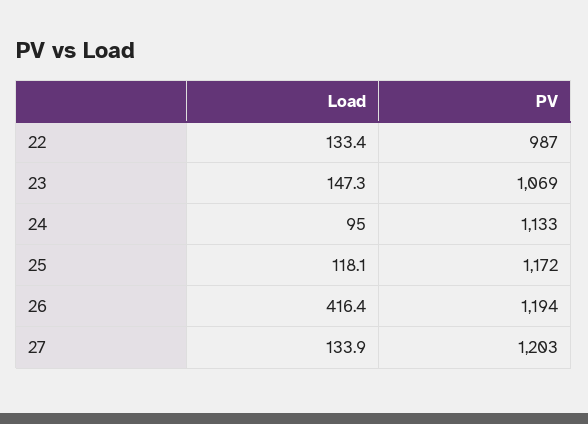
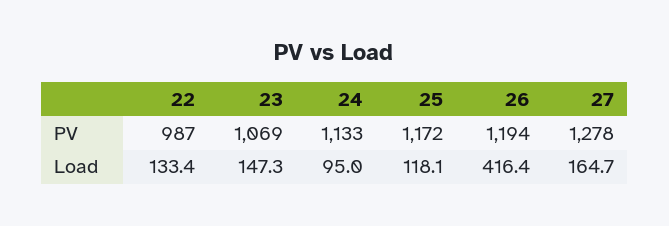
Load, 27: 133.9 -> 164.7
PV, 27: 1203 -> 1278

